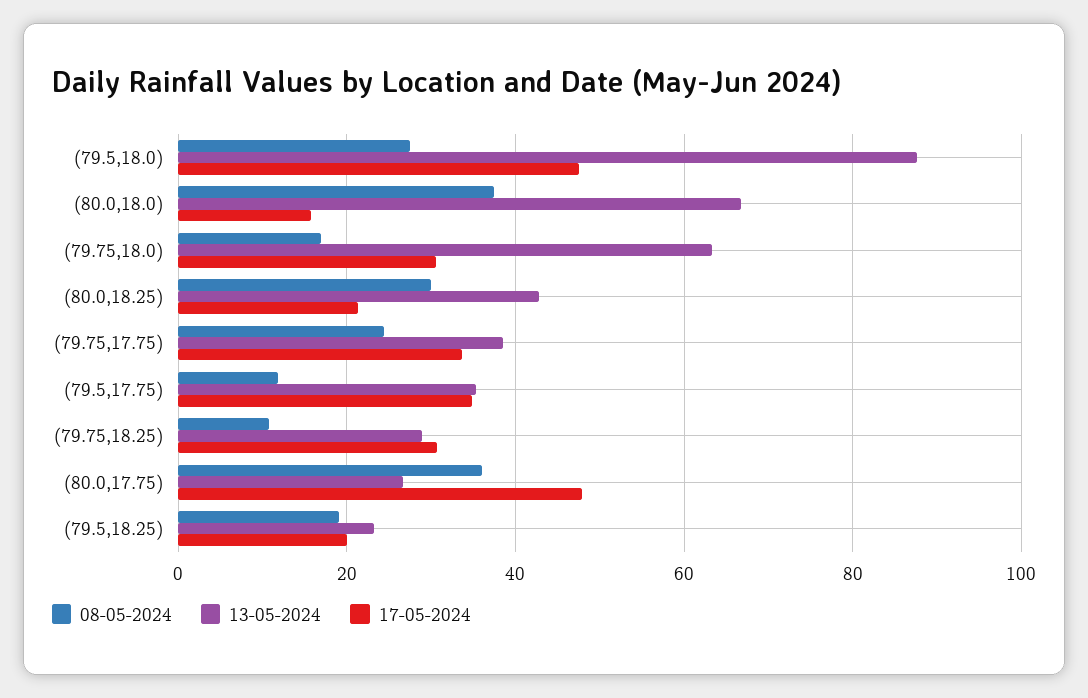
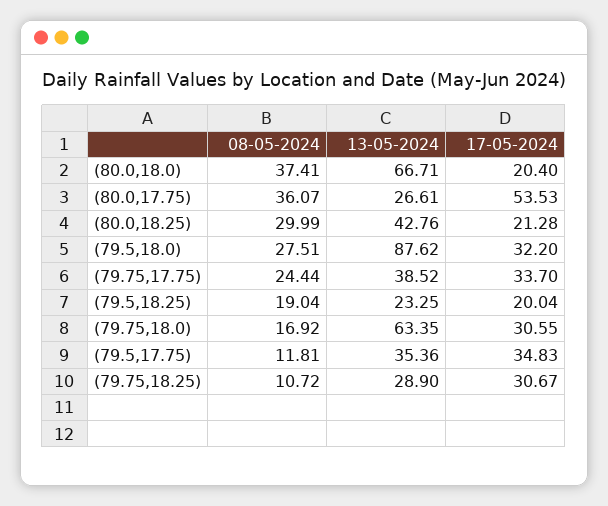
17-05-2024, (79.5,18.0): 48 -> 32.2
17-05-2024, (80.0,18.0): 16 -> 20.4
17-05-2024, (80.0,17.75): 48 -> 53.53

